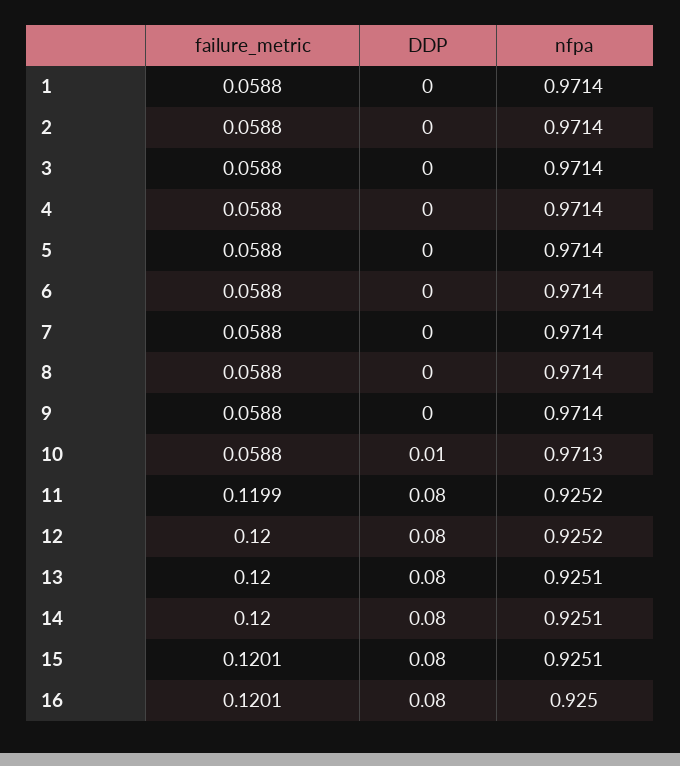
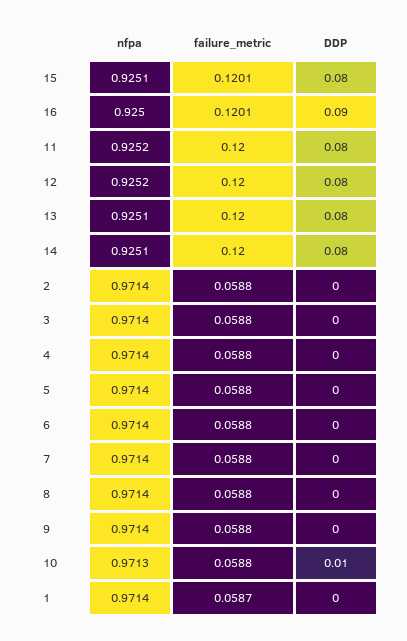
failure_metric, 1: 0.0588 -> 0.0587
failure_metric, 11: 0.1199 -> 0.12
DDP, 16: 0.08 -> 0.09

